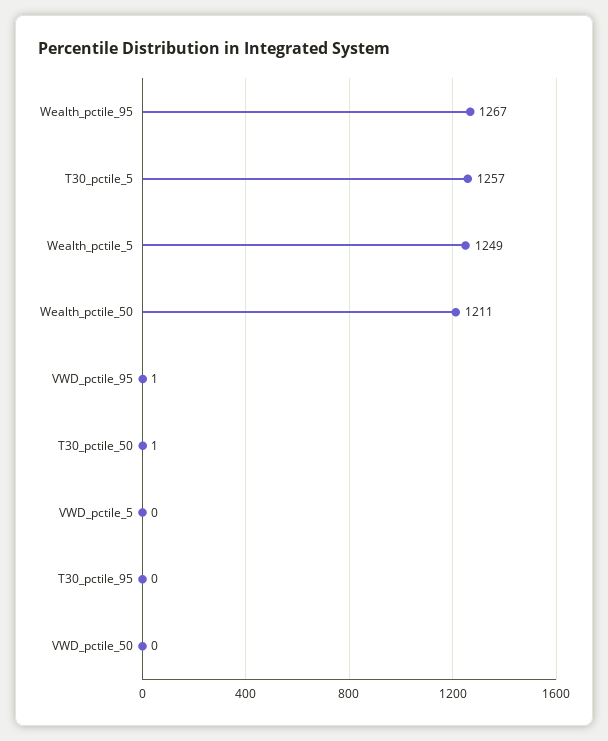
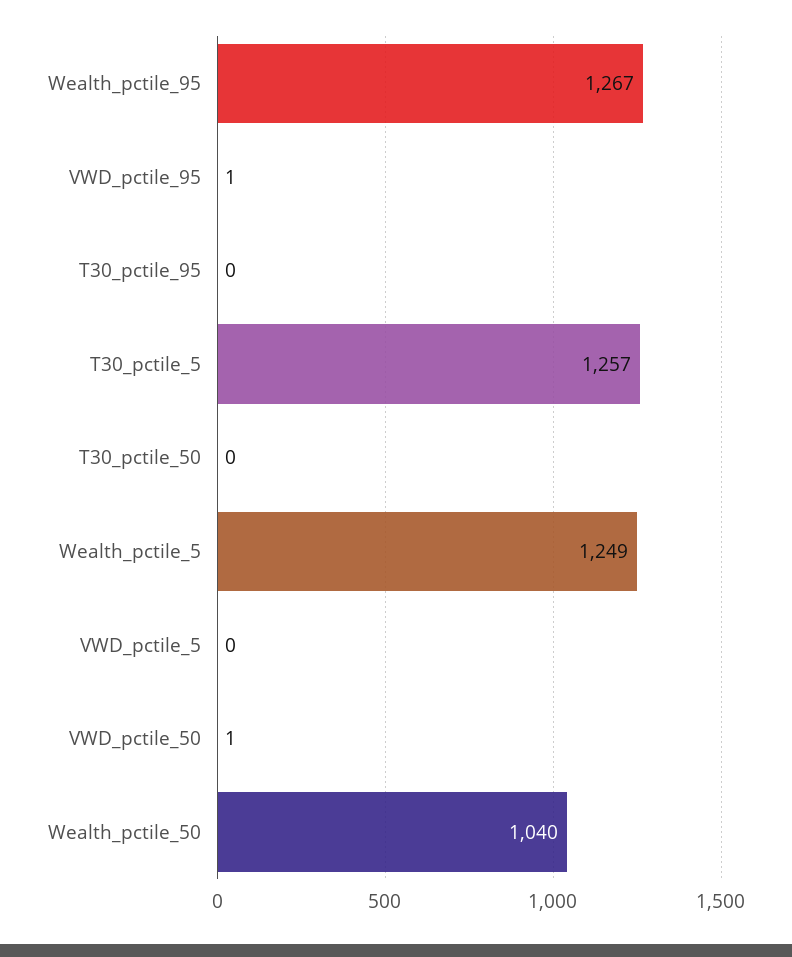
Wealth_pctile_50: 1211 -> 1040
T30_pctile_50: 1 -> 0
VWD_pctile_50: 0 -> 1

